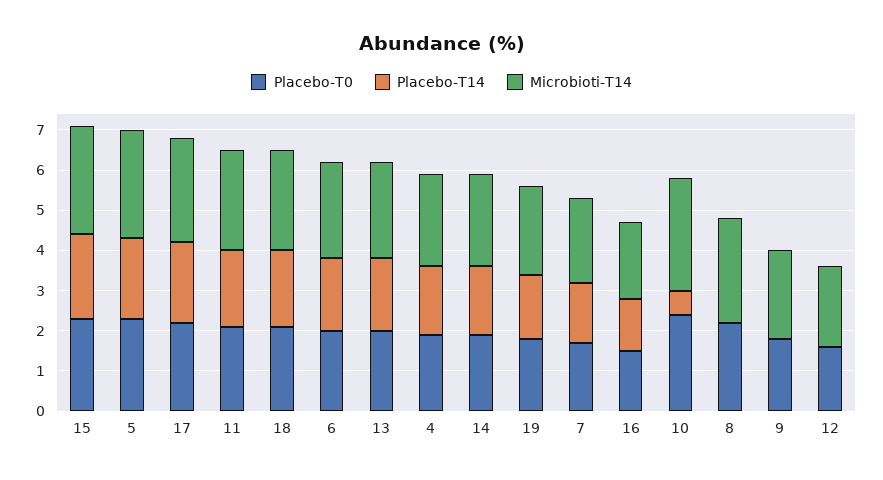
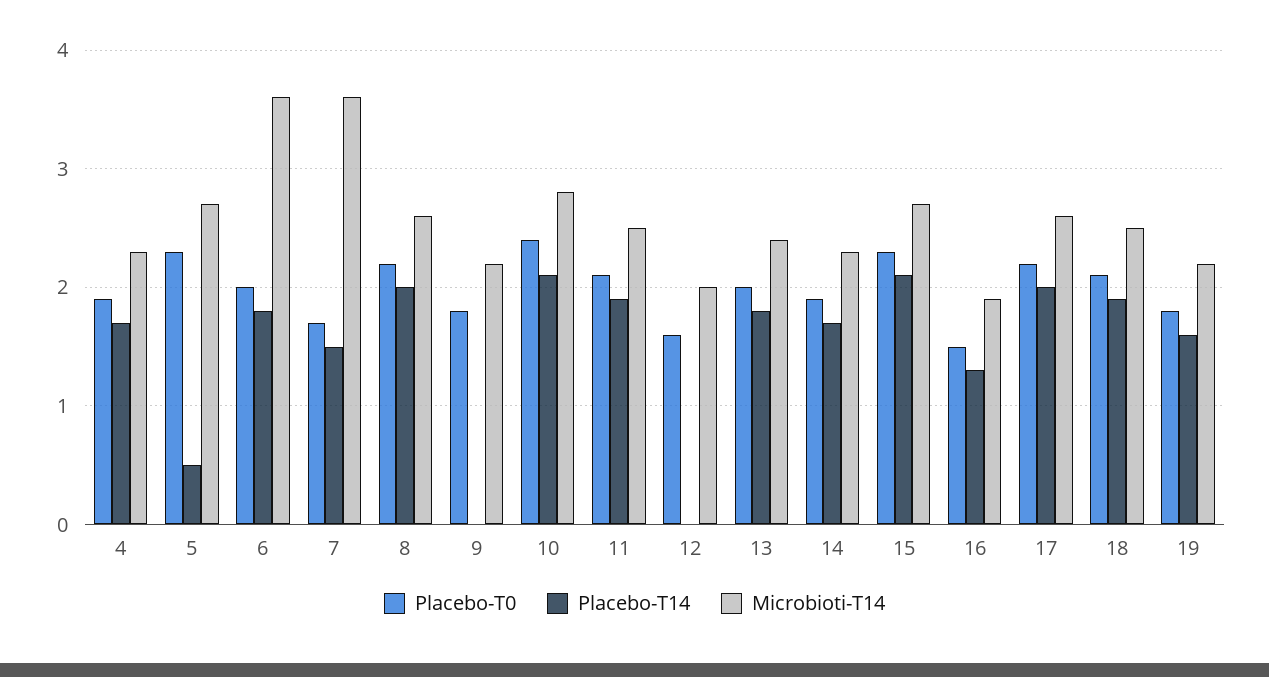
Placebo-T14, 5: 2 -> 0.5
Microbioti-T14, 6: 2.5 -> 3.6
Microbioti-T14, 7: 2 -> 3.6
Placebo-T14, 10: 0.5 -> 2.1
Placebo-T14, 8: 0 -> 2

